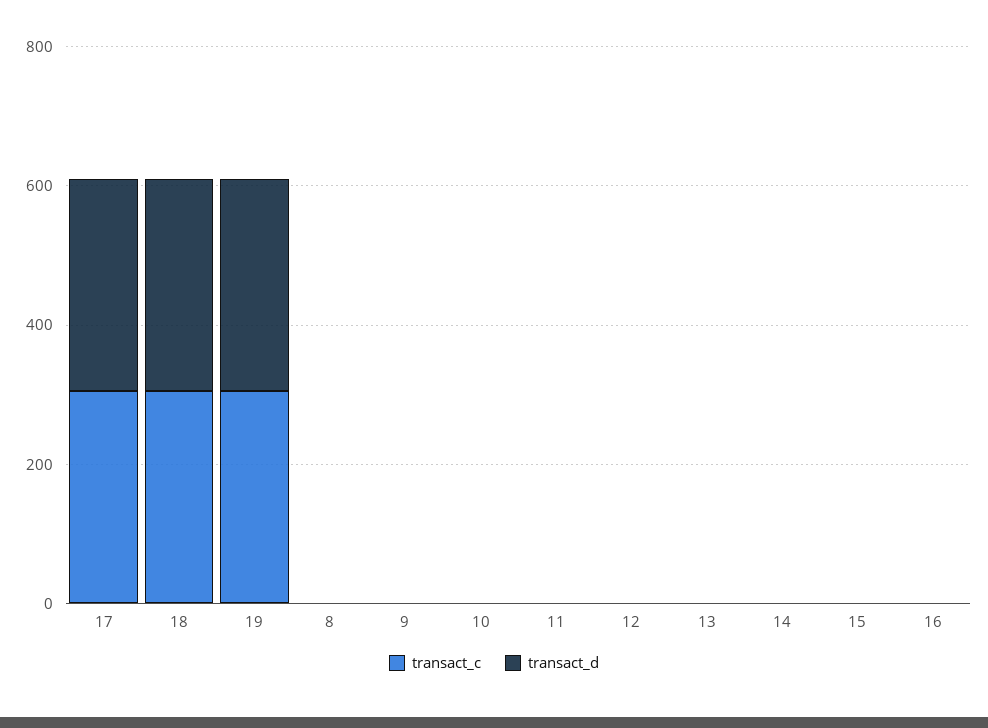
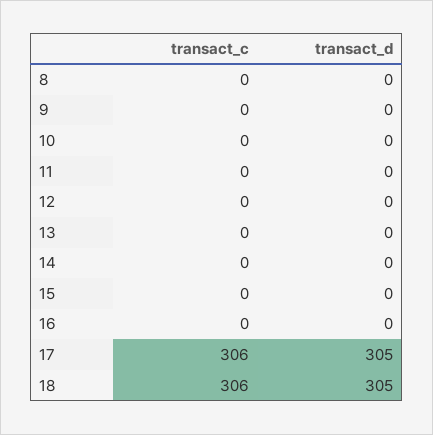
transact_c, 19: 300 -> none
transact_d, 19: 300 -> none

